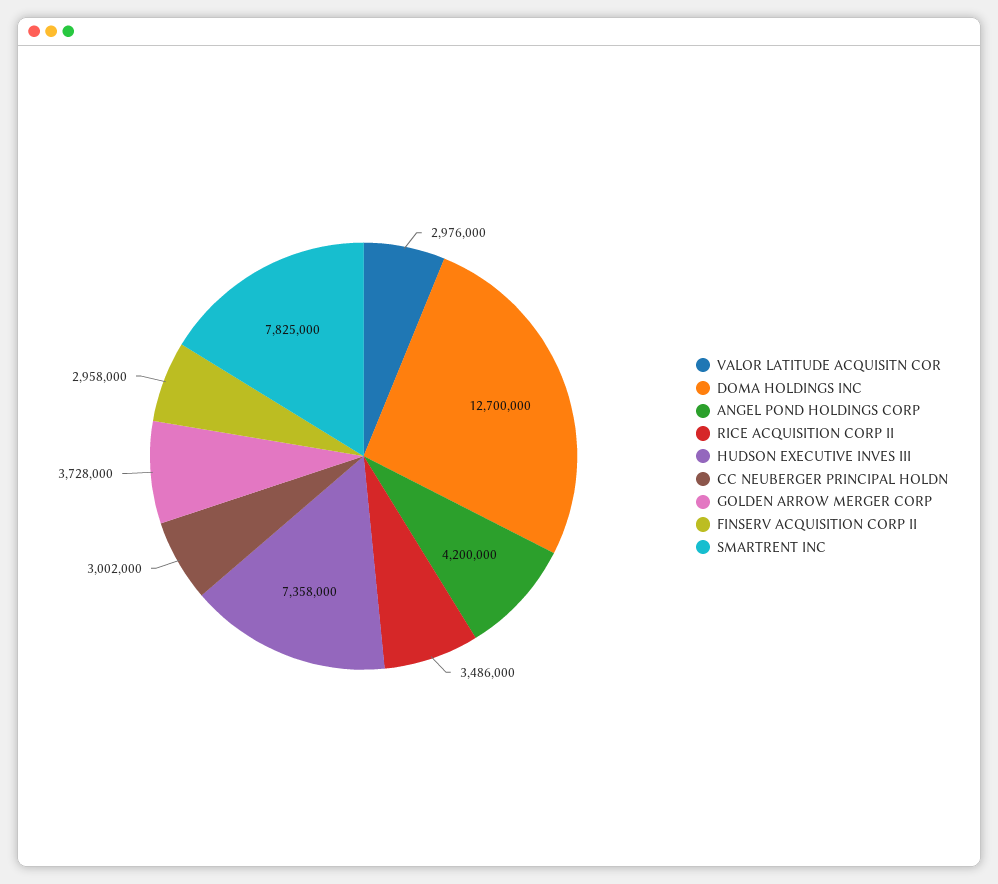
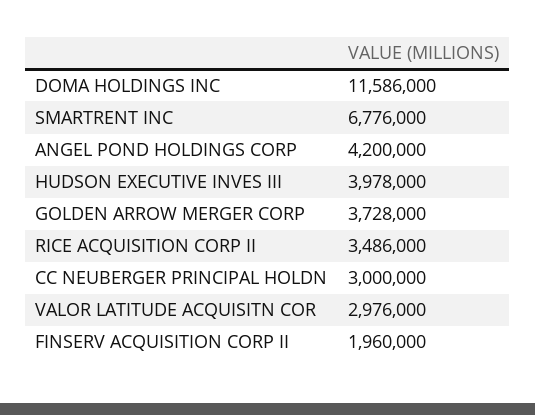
DOMA HOLDINGS INC: 12700000 -> 11586000
HUDSON EXECUTIVE INVES III: 7358000 -> 3978000
CC NEUBERGER PRINCIPAL HOLDN: 3002000 -> 3000000
FINSERV ACQUISITION CORP II: 2958000 -> 1960000
SMARTRENT INC: 7825000 -> 6776000

